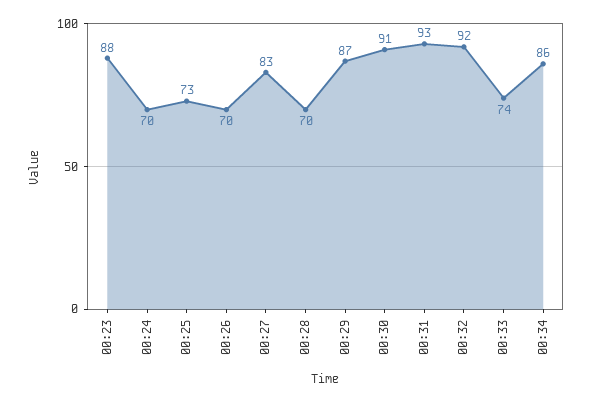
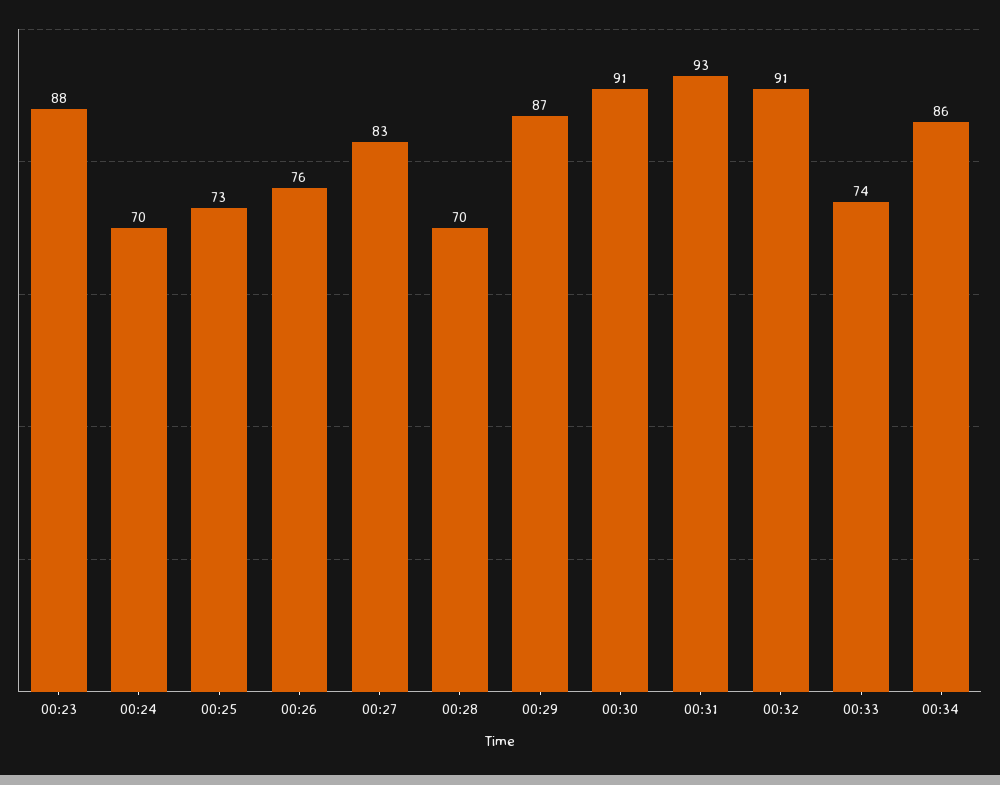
00:26: 70 -> 76
00:32: 92 -> 91

